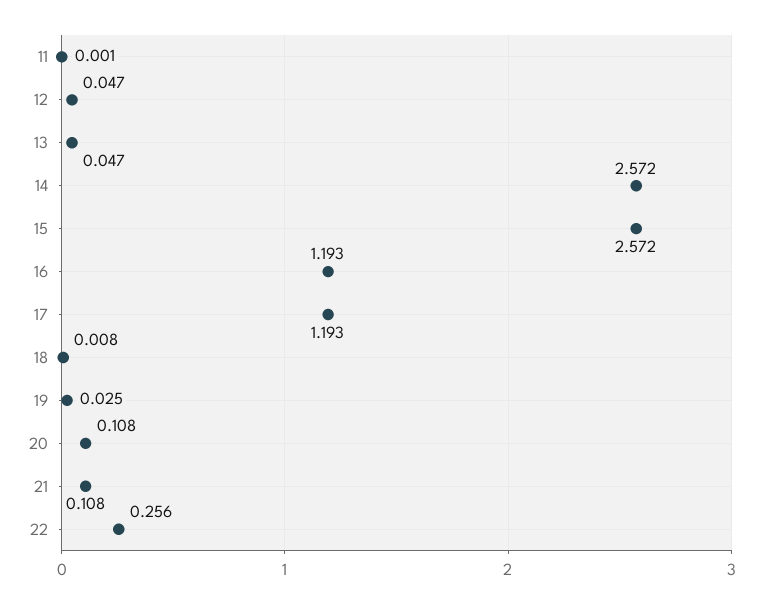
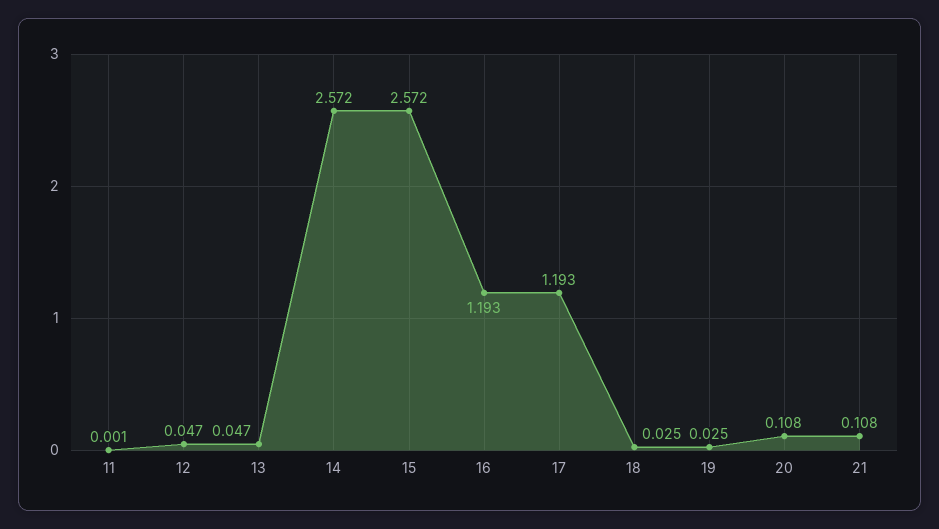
18: 0.008 -> 0.025
22: 0.256 -> none

